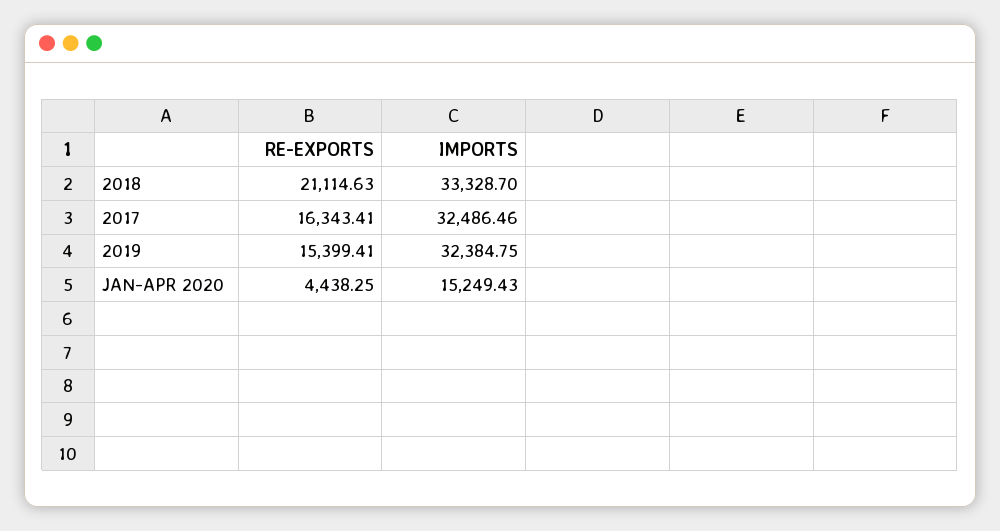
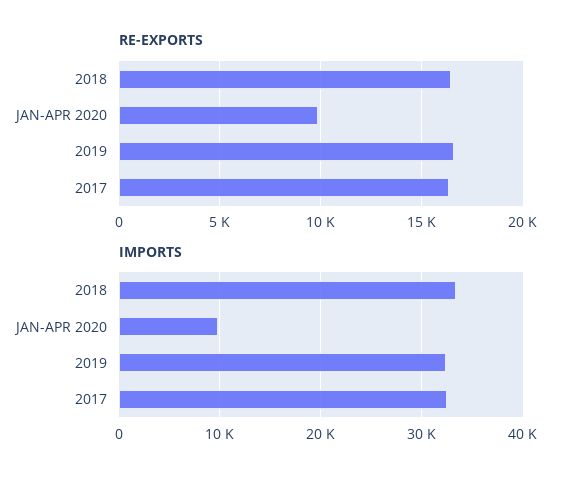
RE-EXPORTS, 2018: 21114.63 -> 16500
RE-EXPORTS, 2019: 15399.41 -> 16500
RE-EXPORTS, JAN-APR 2020: 4438.25 -> 10000
IMPORTS, JAN-APR 2020: 15249.43 -> 10000

